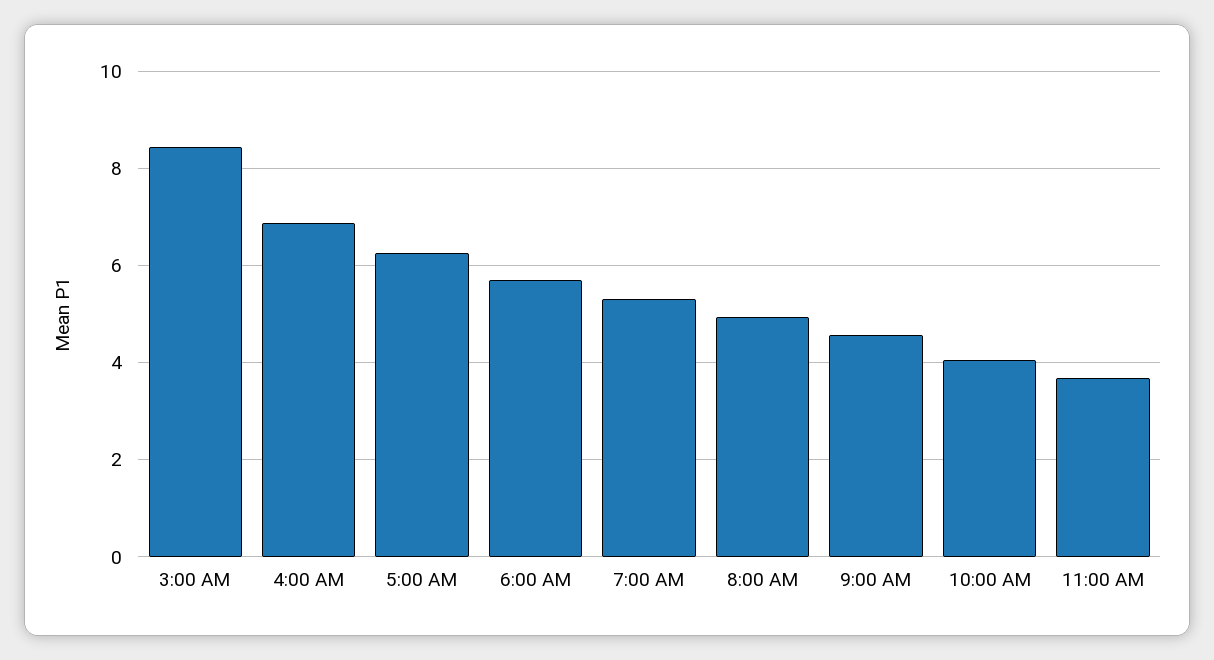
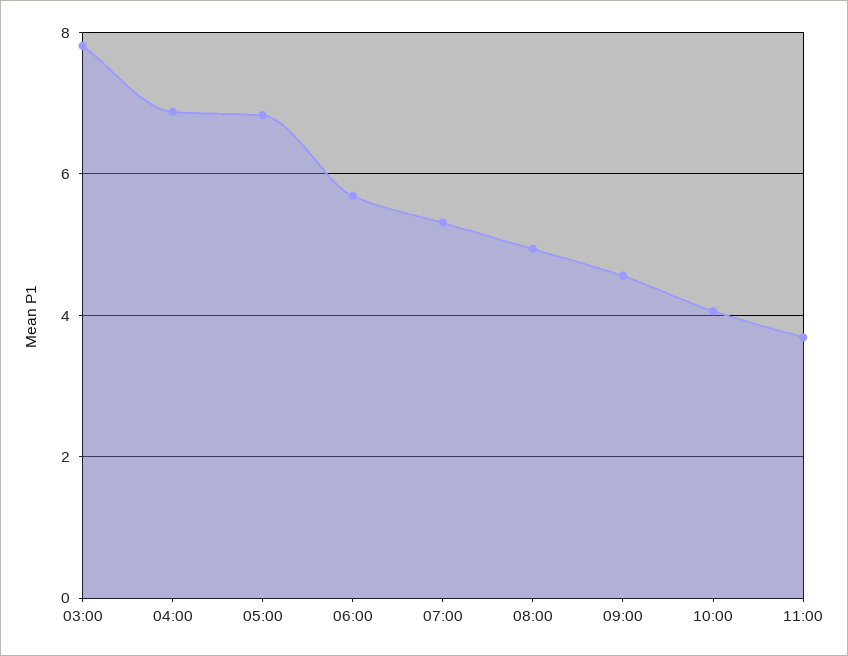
3:00 AM: 8.4 -> 7.8
5:00 AM: 6.2 -> 6.8

